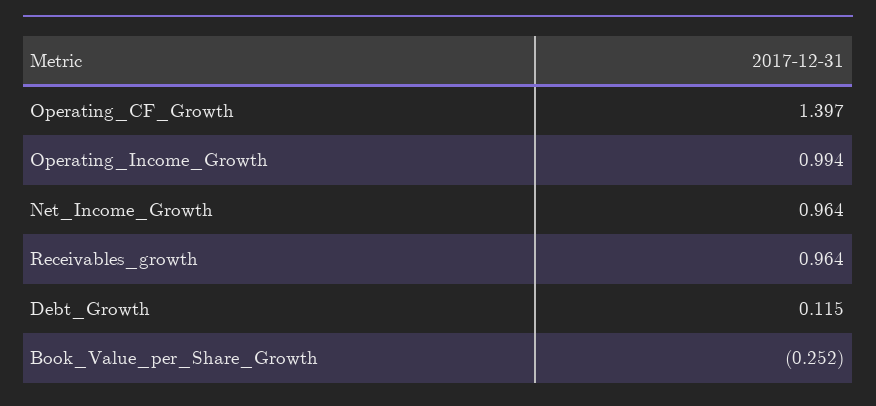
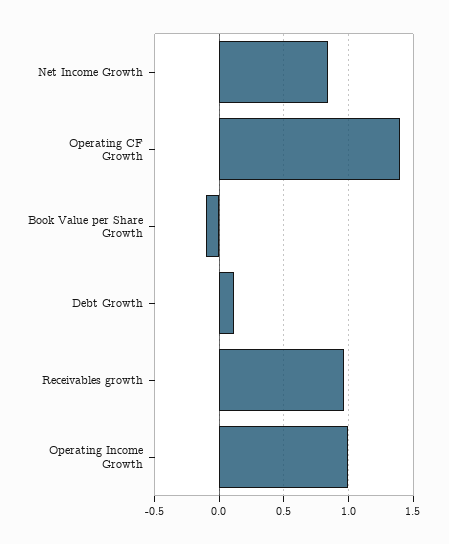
Net_Income_Growth: 0.964 -> 0.85
Book_Value_per_Share_Growth: -0.252 -> -0.1

